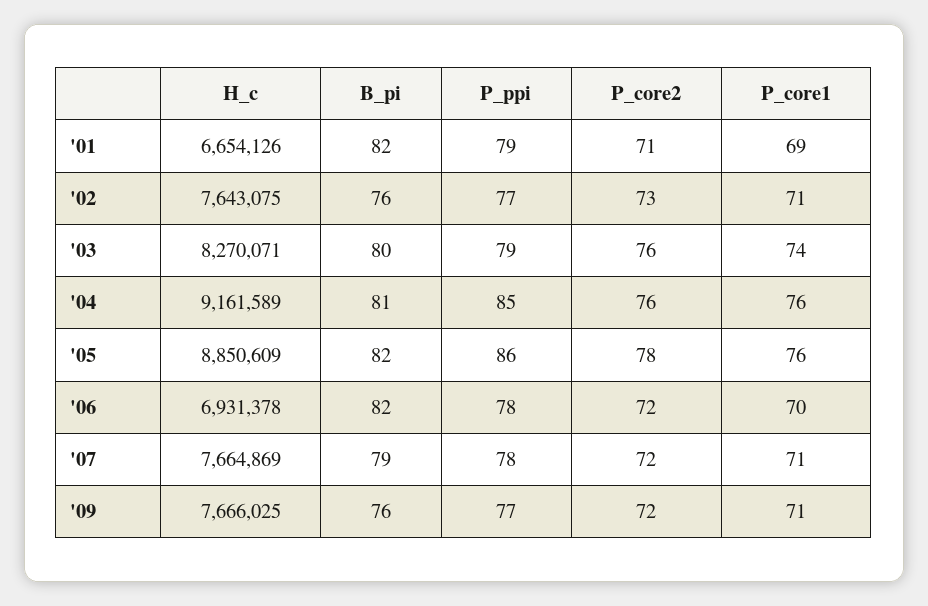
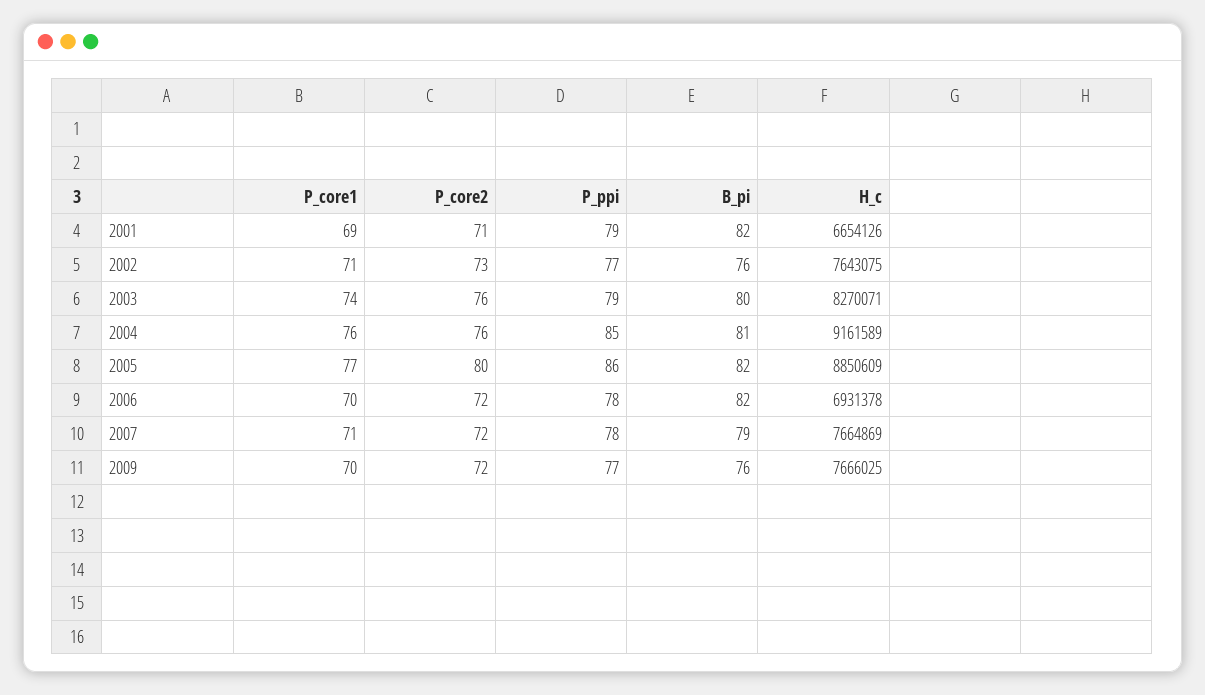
P_core2, '05: 78 -> 80
P_core1, '05: 76 -> 77
P_core1, '09: 71 -> 70

